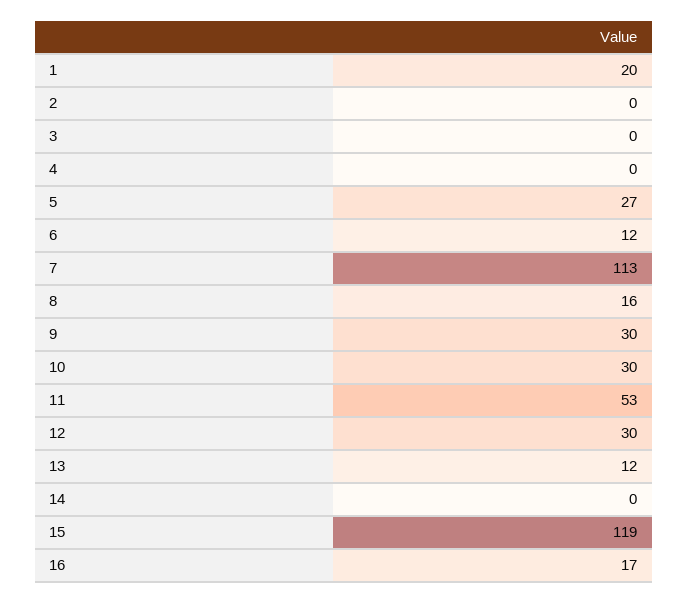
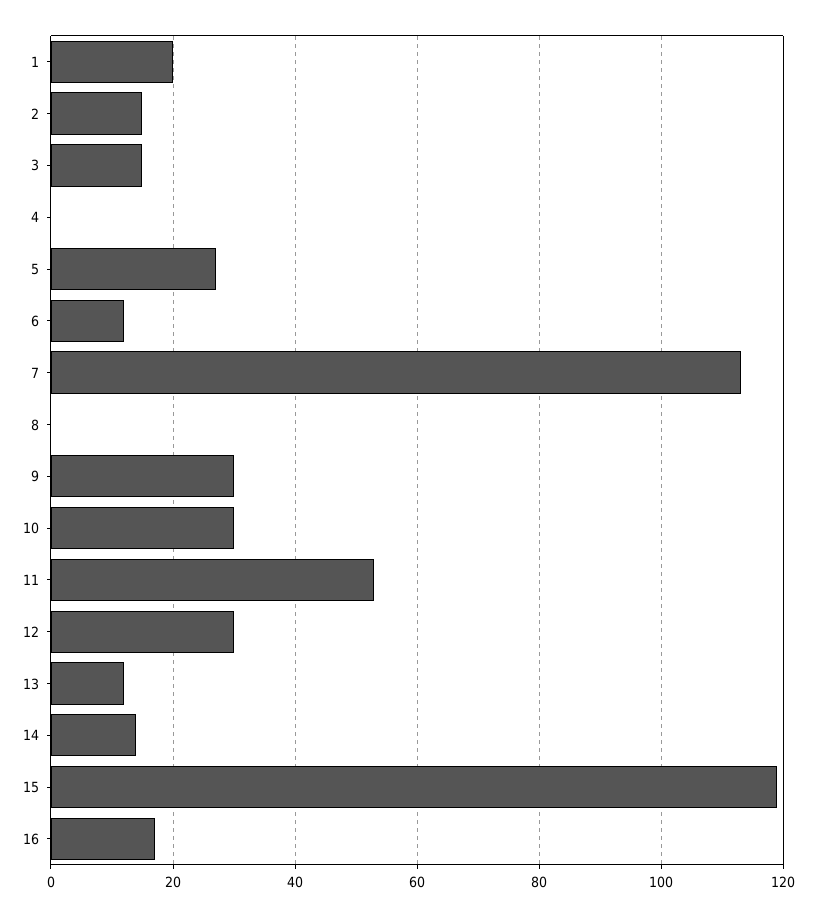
2: 0 -> 15
3: 0 -> 15
8: 16 -> 0
14: 0 -> 15

